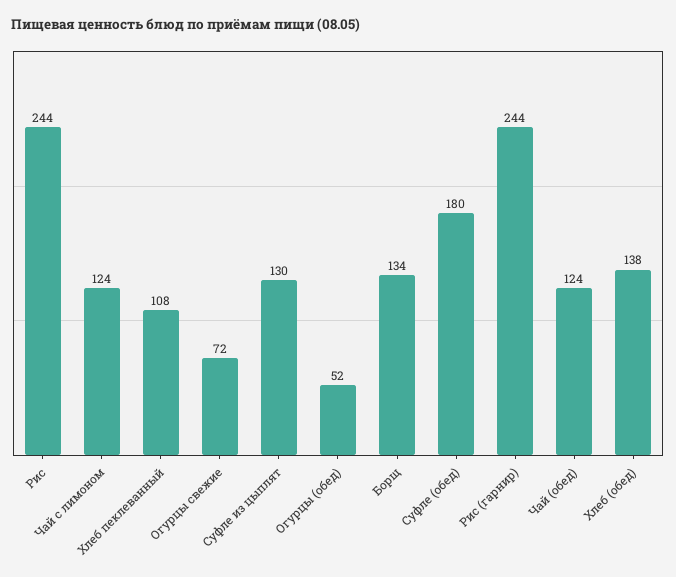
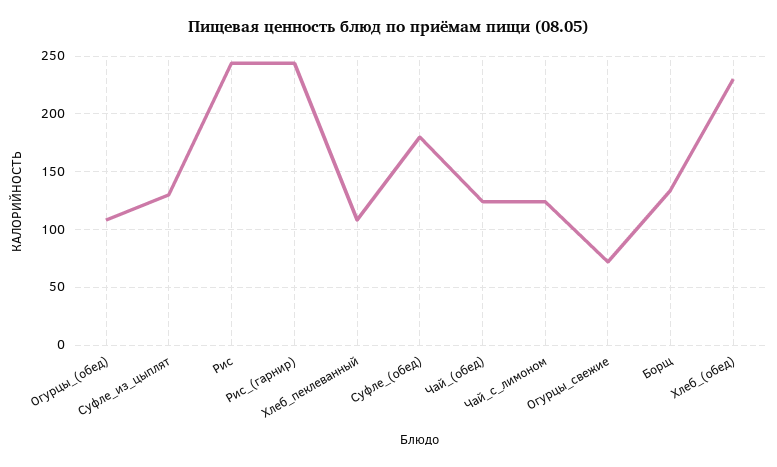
Огурцы (обед): 52 -> 110
Хлеб (обед): 138 -> 230

